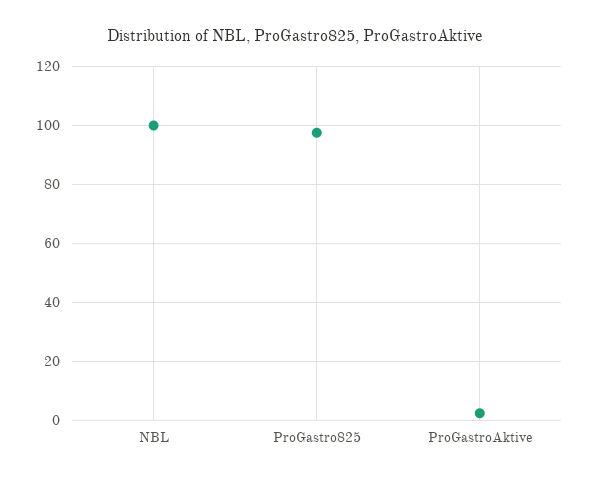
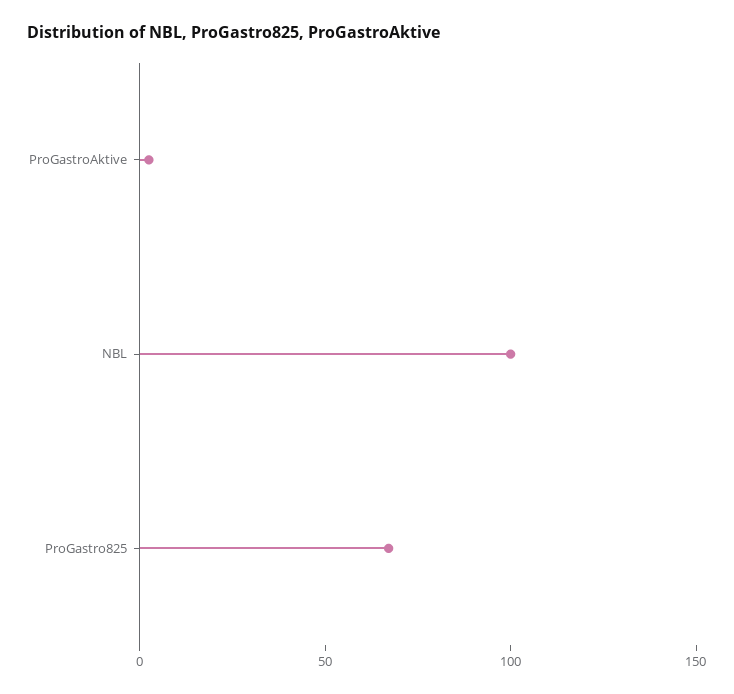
ProGastro825: 97.5 -> 70

